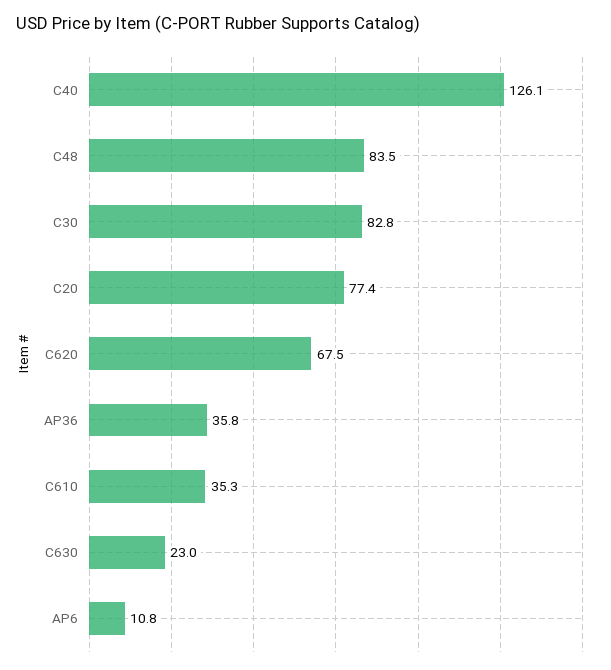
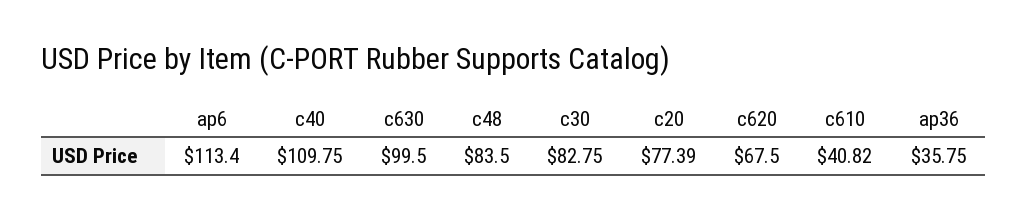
C40: 126.1 -> 109.75
C610: 35.3 -> 40.82
C630: 23 -> 99.5
AP6: 10.8 -> 113.4

